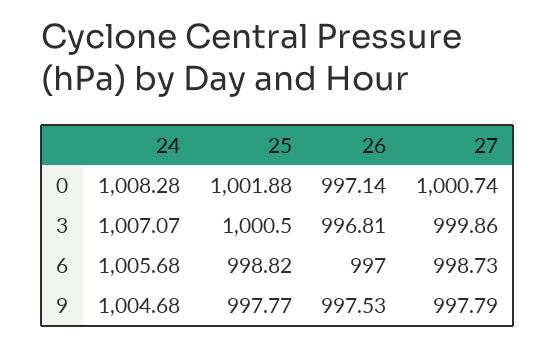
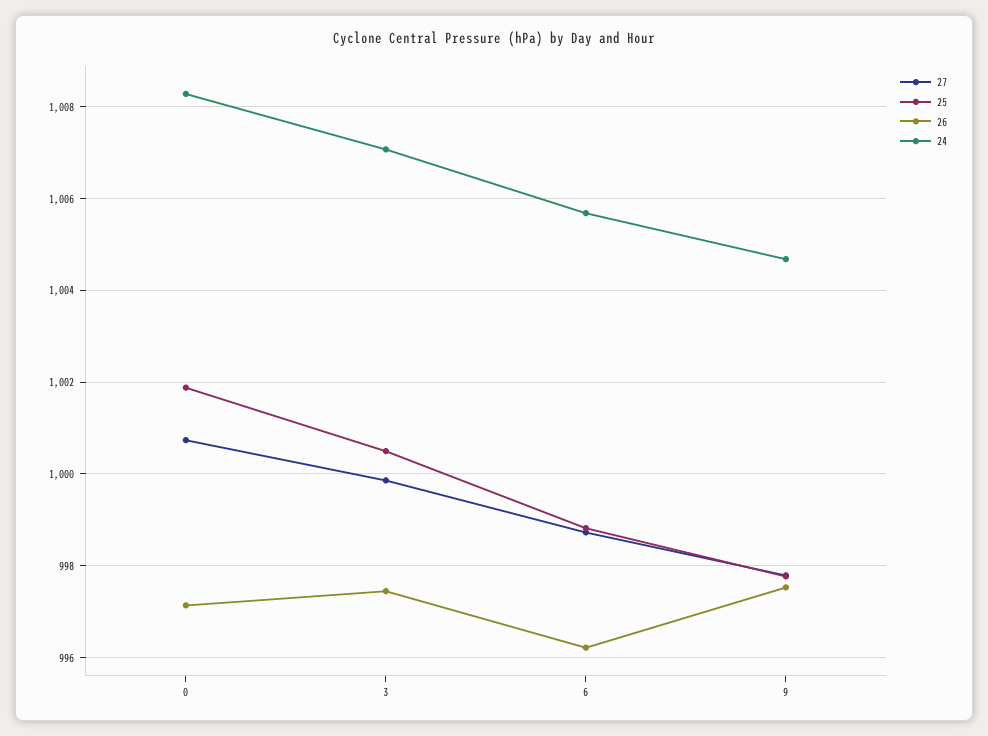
26, 3: 996.81 -> 997.4
26, 6: 997 -> 996.2

